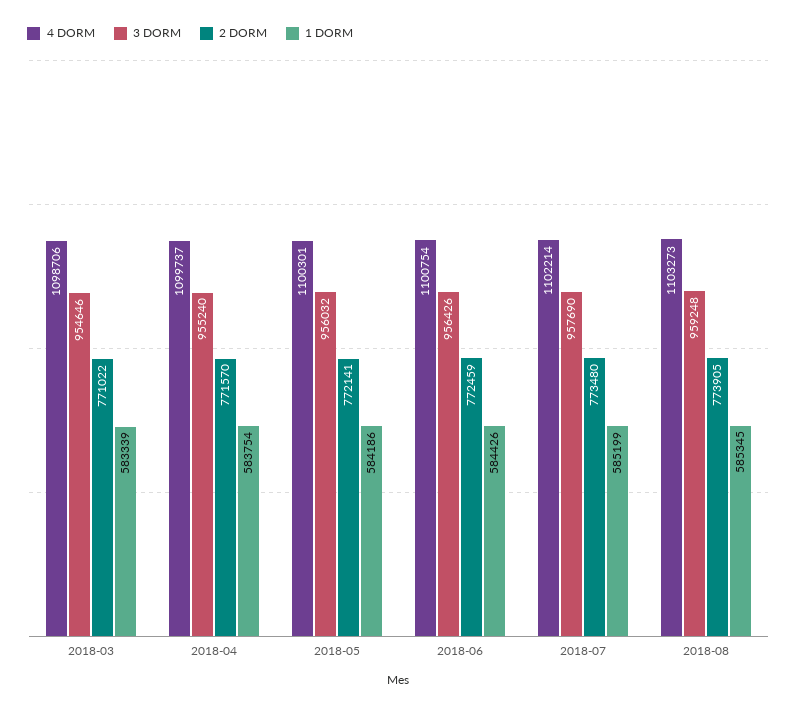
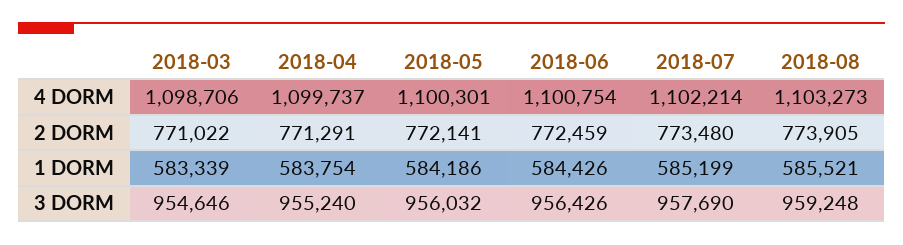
2 DORM, 2018-04: 771570 -> 771291
1 DORM, 2018-08: 585345 -> 585521

